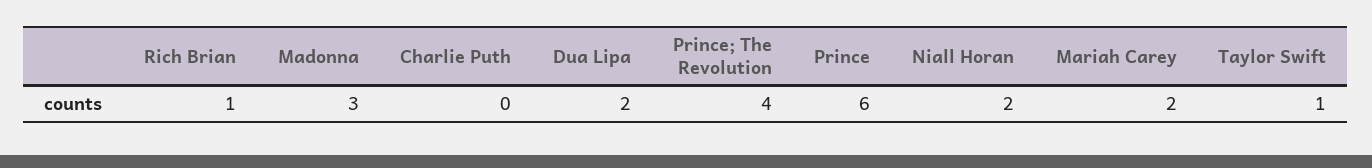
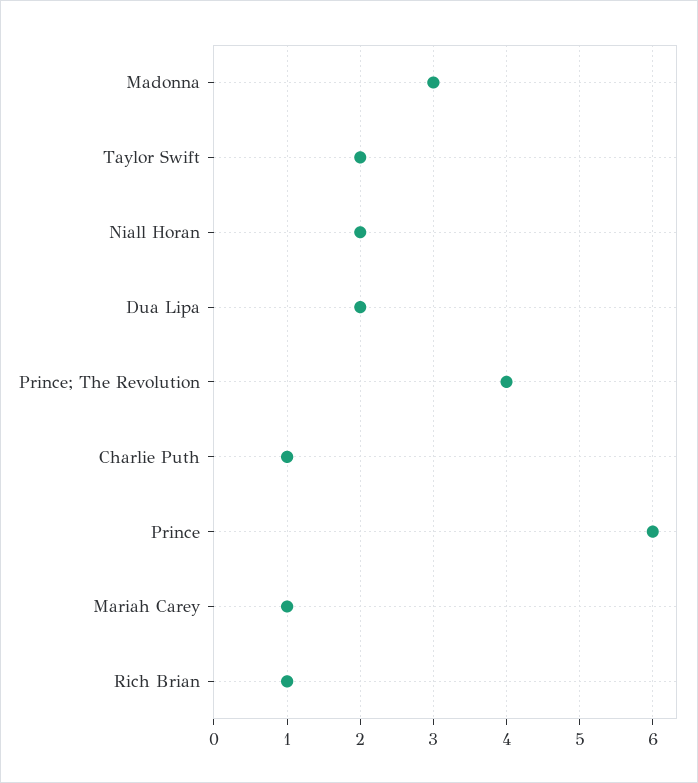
Charlie Puth: 0 -> 1
Mariah Carey: 2 -> 1
Taylor Swift: 1 -> 2

